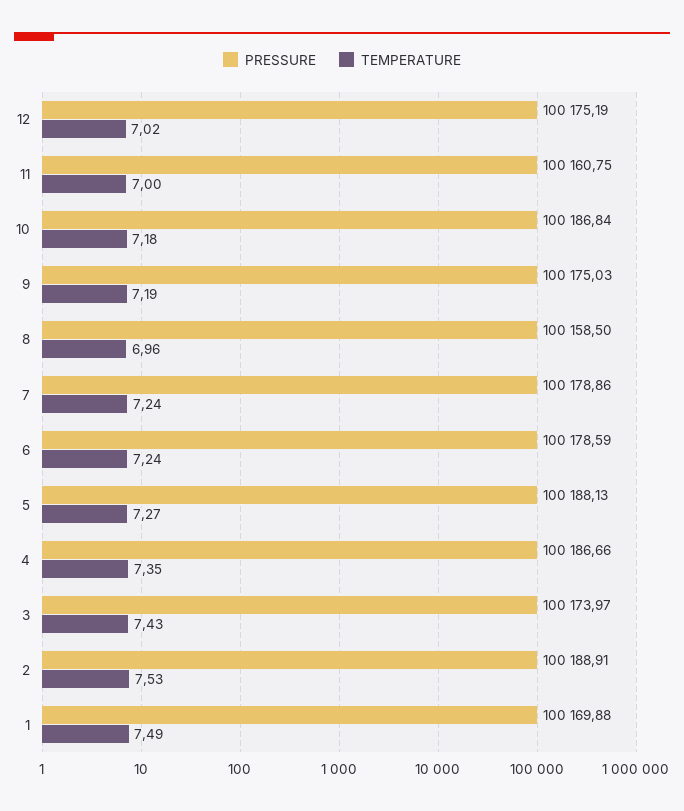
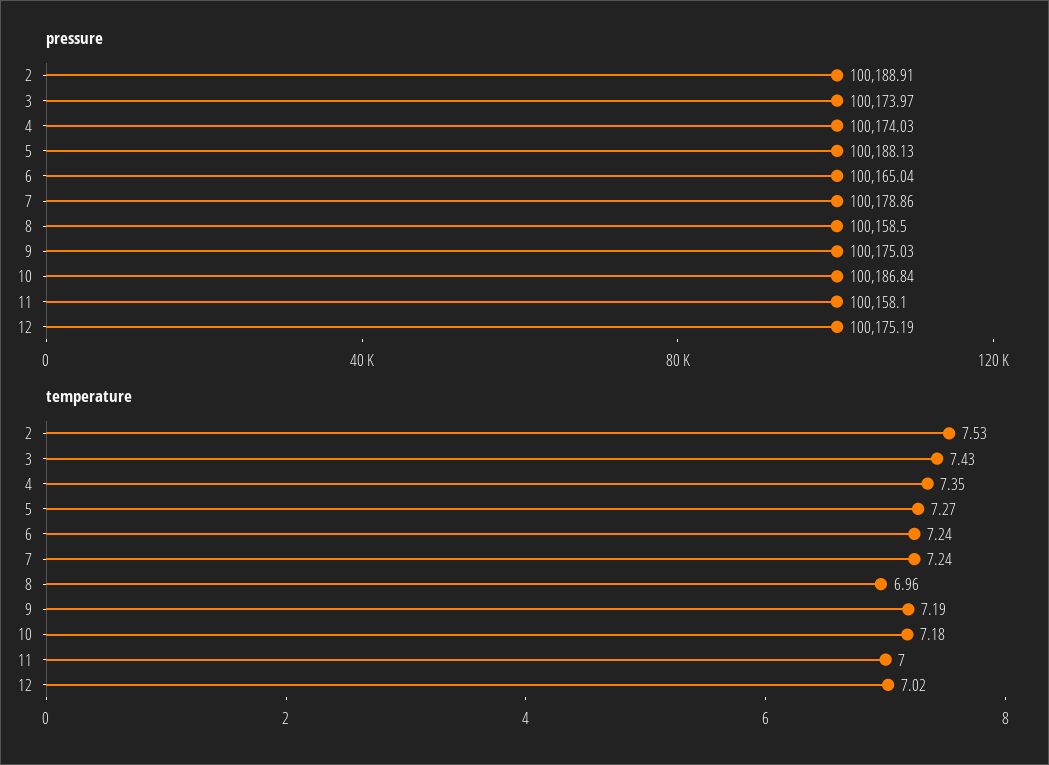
PRESSURE, 11: 100160.75 -> 100158.1
PRESSURE, 6: 100178.59 -> 100165.04
PRESSURE, 4: 100186.66 -> 100174.03
PRESSURE, 1: 100169.88 -> none
TEMPERATURE, 1: 7.49 -> none

